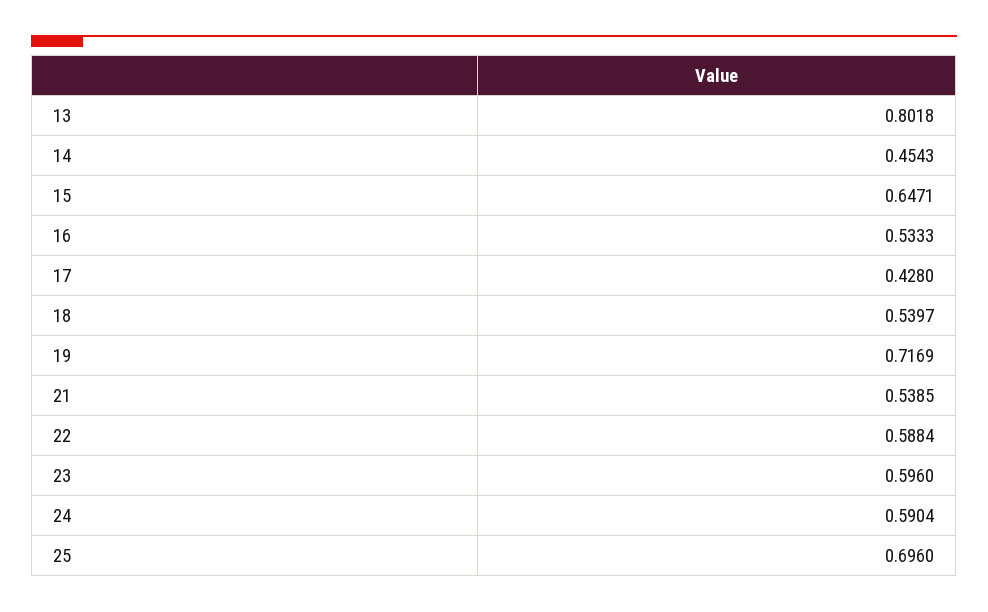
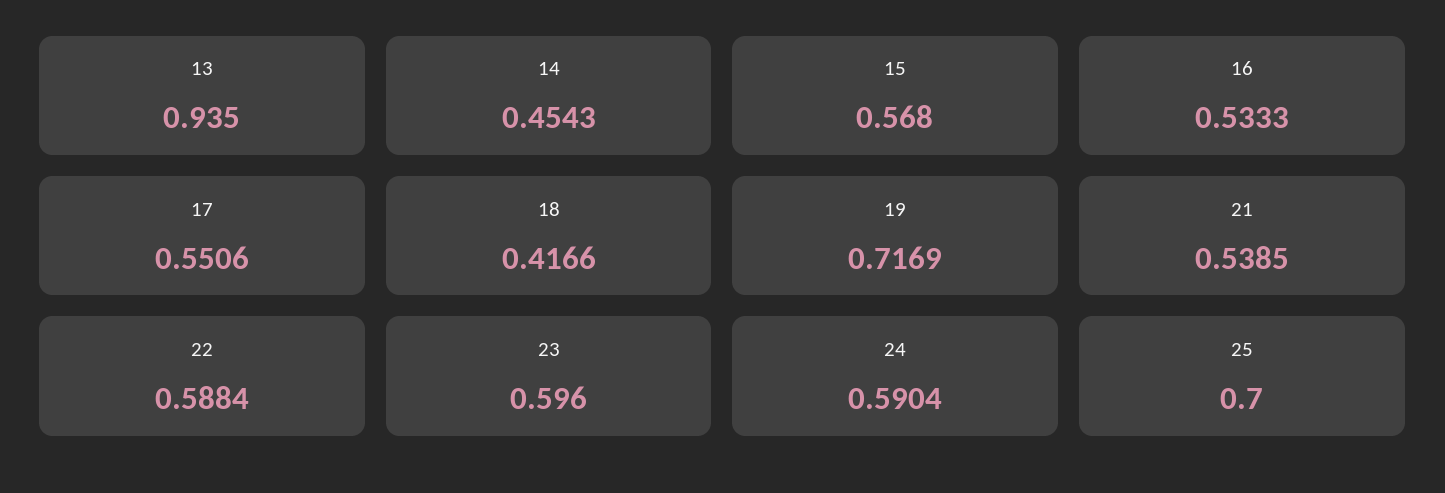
13: 0.8018 -> 0.935
15: 0.6471 -> 0.568
17: 0.428 -> 0.5506
18: 0.5397 -> 0.4166
25: 0.696 -> 0.7

